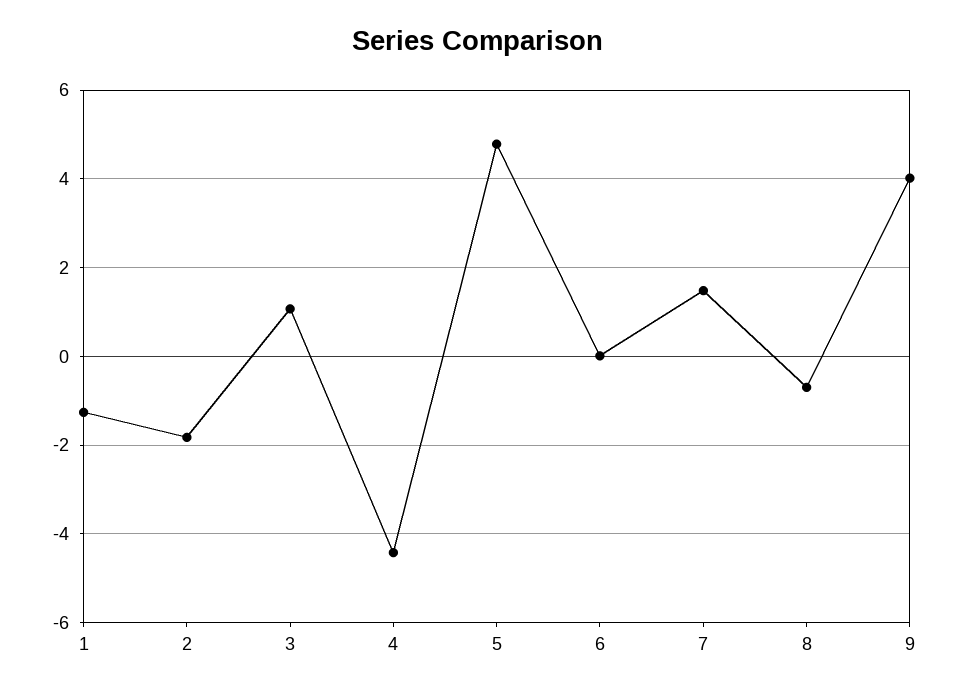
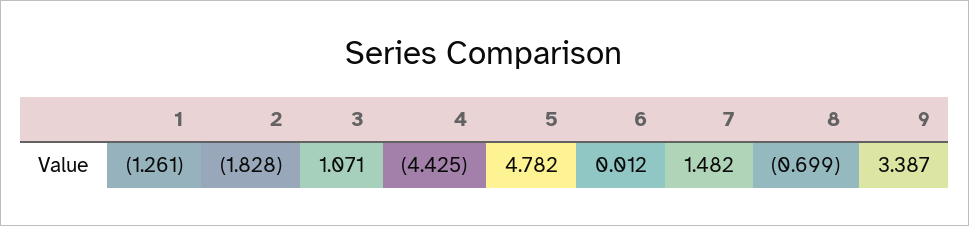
9: 4 -> 3.387

